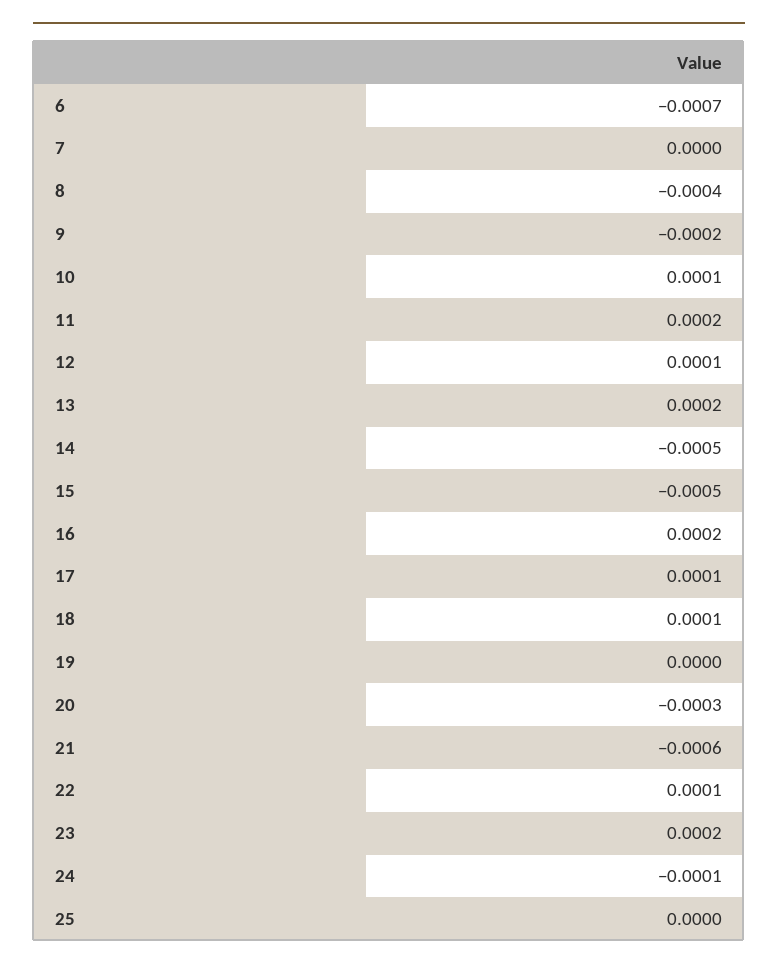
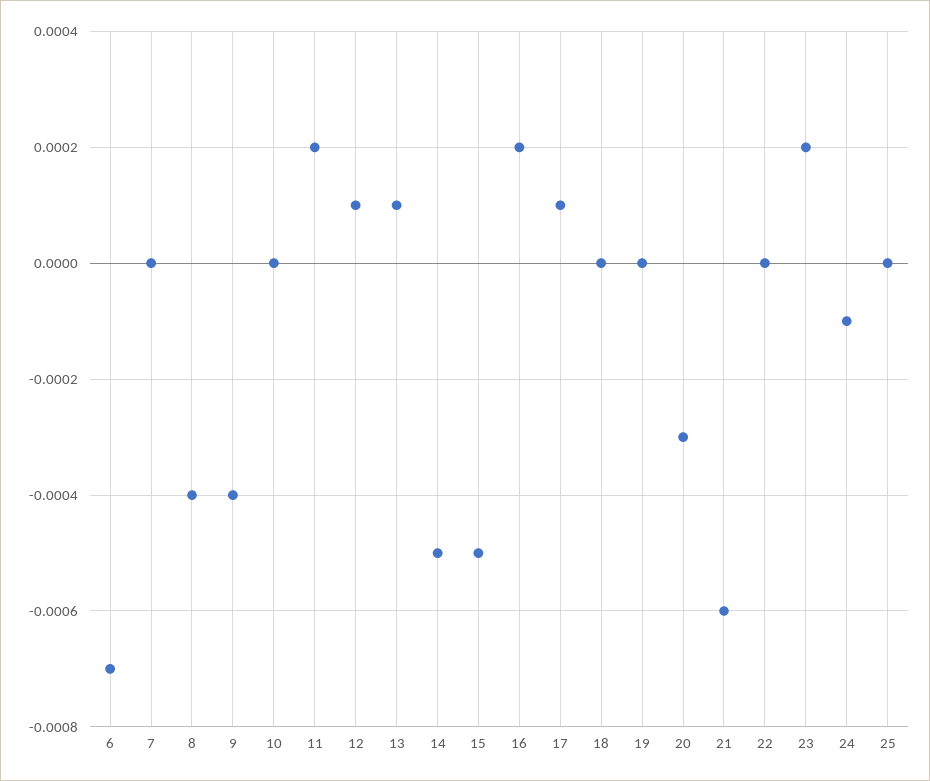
9: -0.0002 -> -0.0004
10: 0.0001 -> 0
13: 0.0002 -> 0.0001
18: 0.0001 -> 0
22: 0.0001 -> 0

